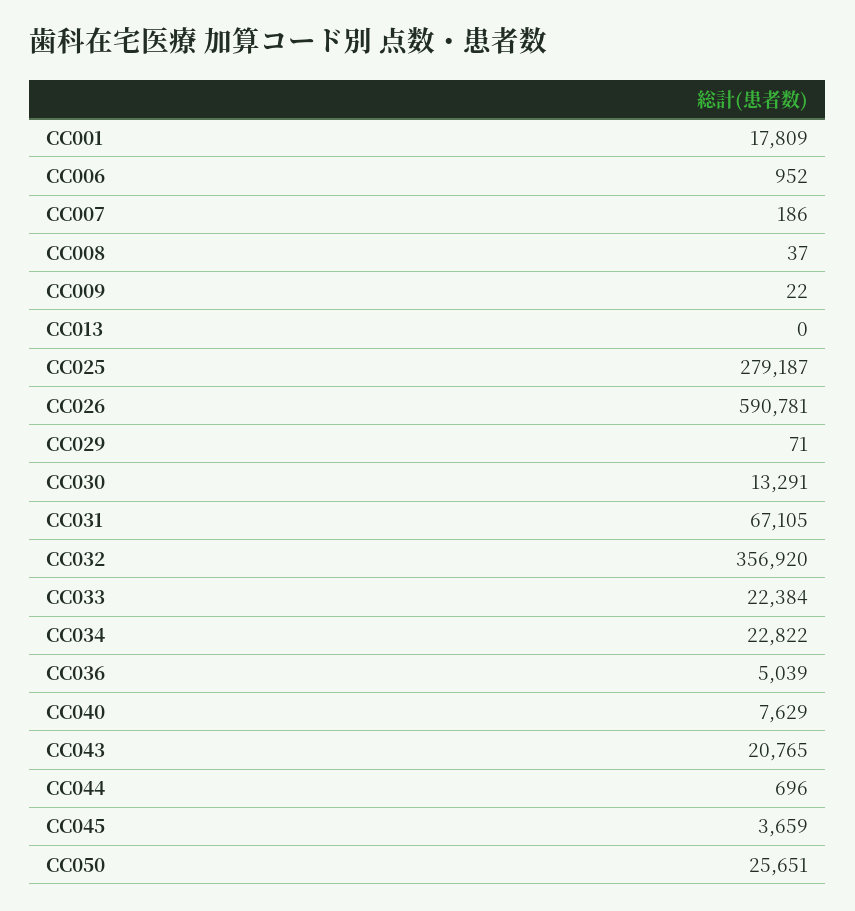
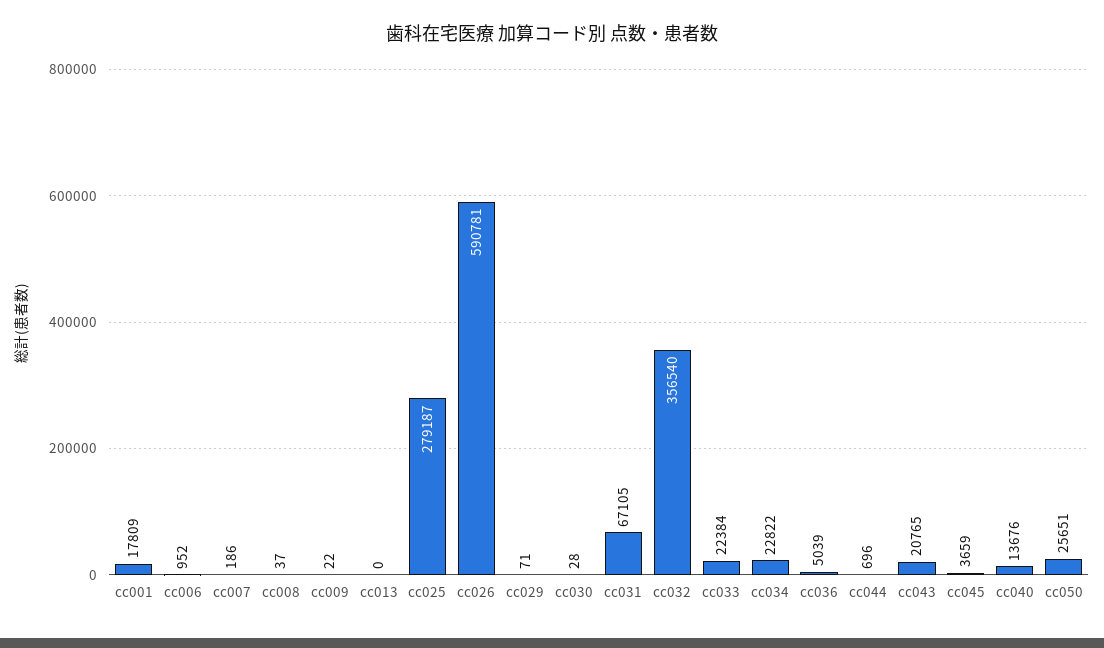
CC030: 13291 -> 28
CC032: 356920 -> 356540
CC040: 7629 -> 13676

